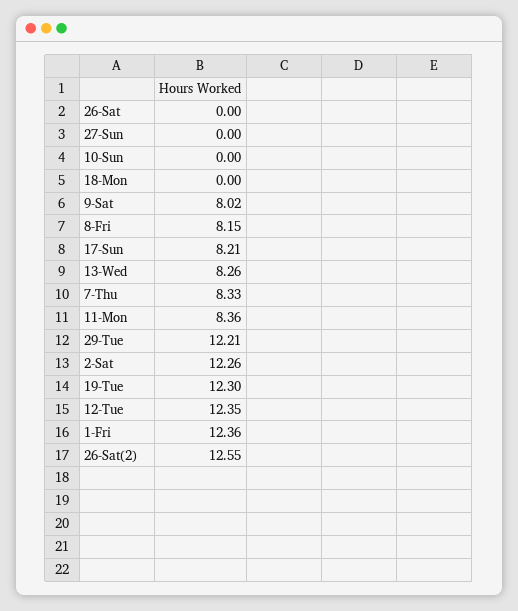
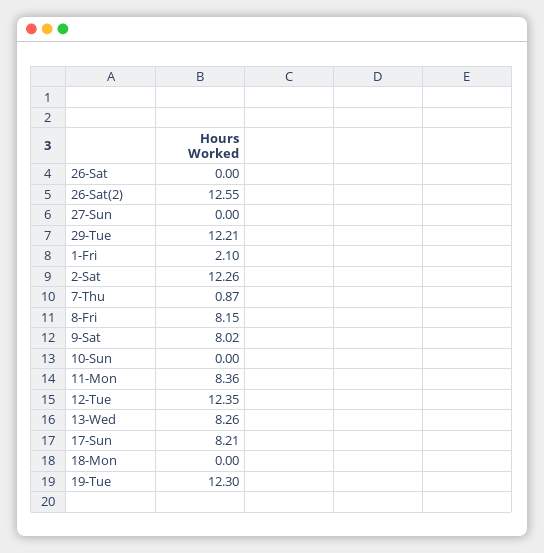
7-Thu: 8.33 -> 0.87
1-Fri: 12.36 -> 2.1

